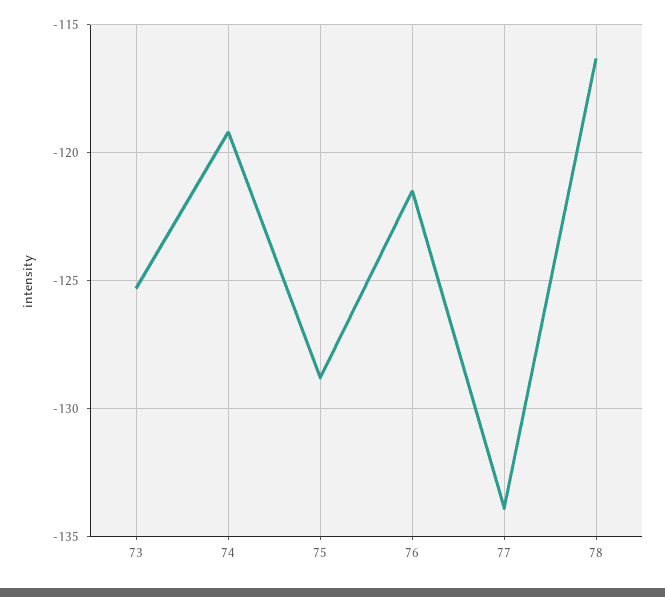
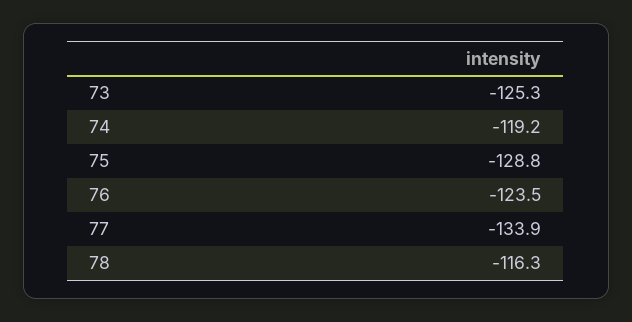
76: -121.5 -> -123.5

